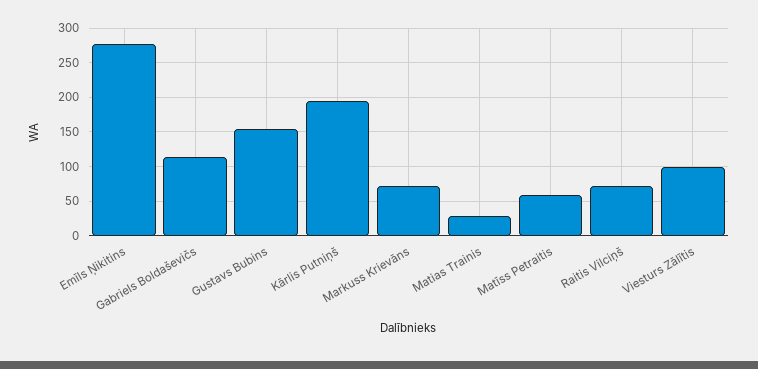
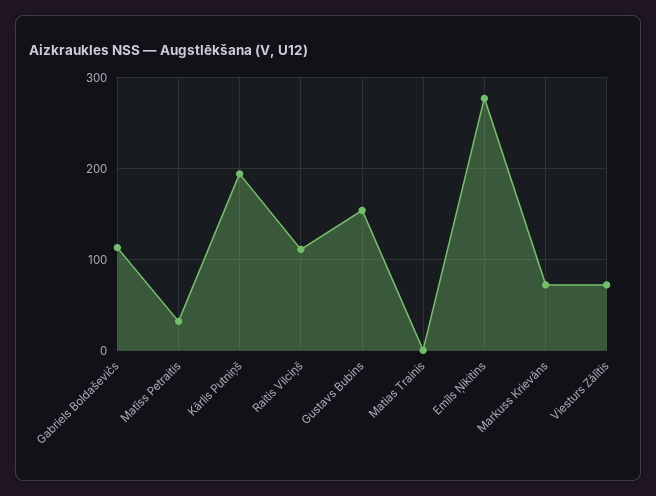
Matias Trainis: 30 -> 0
Matīss Petraitis: 60 -> 30
Raitis Vilciņš: 70 -> 110
Viesturs Zālītis: 100 -> 70

